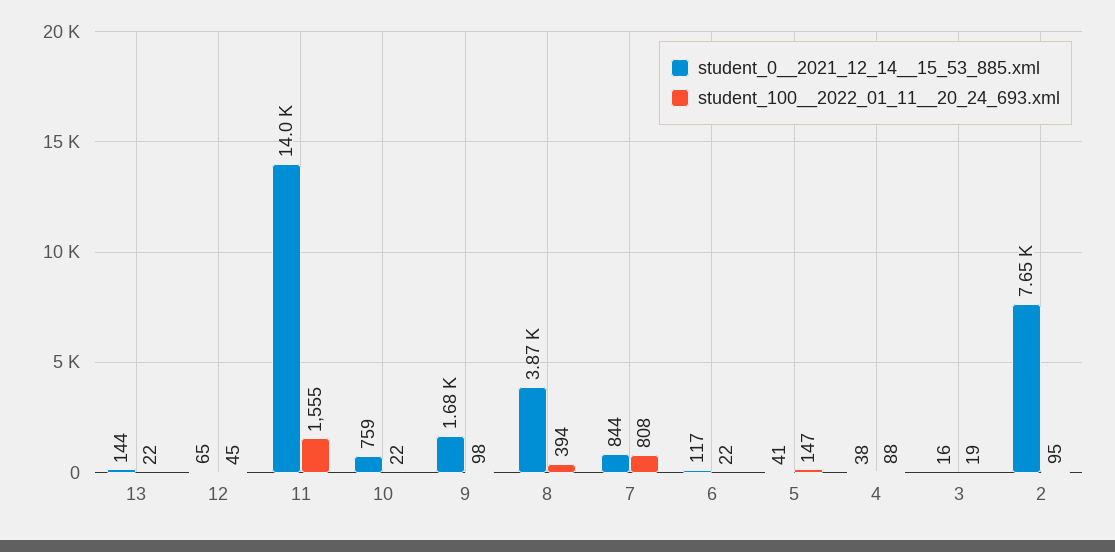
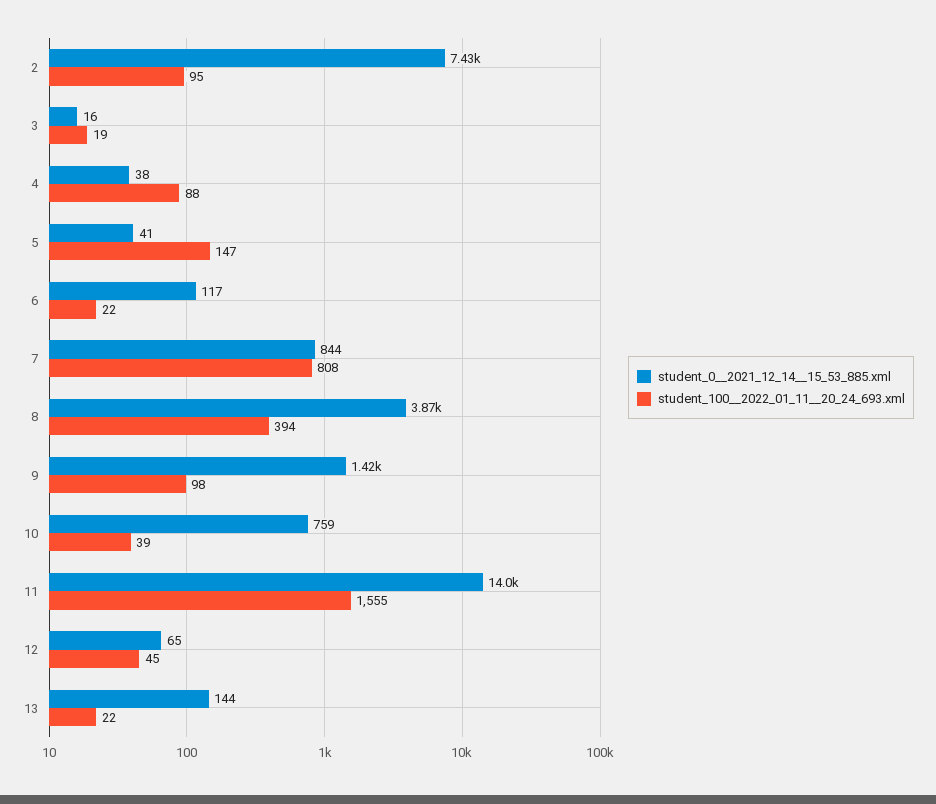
student_100__2022_01_11__20_24_693.xml, 10: 22 -> 39
student_0__2021_12_14__15_53_885.xml, 9: 1680 -> 1420
student_0__2021_12_14__15_53_885.xml, 2: 7650 -> 7430

